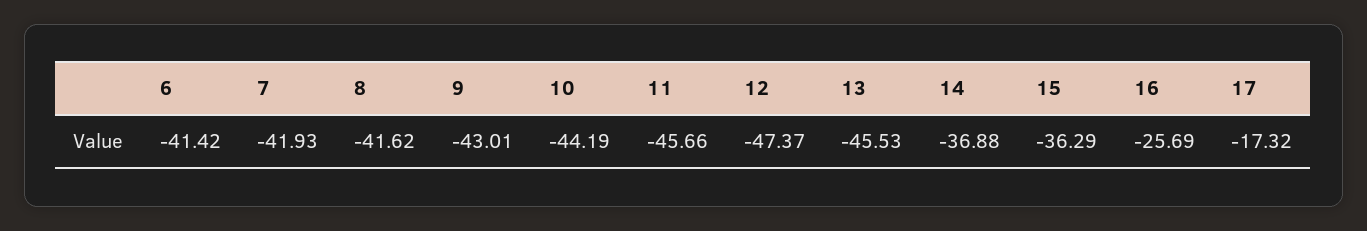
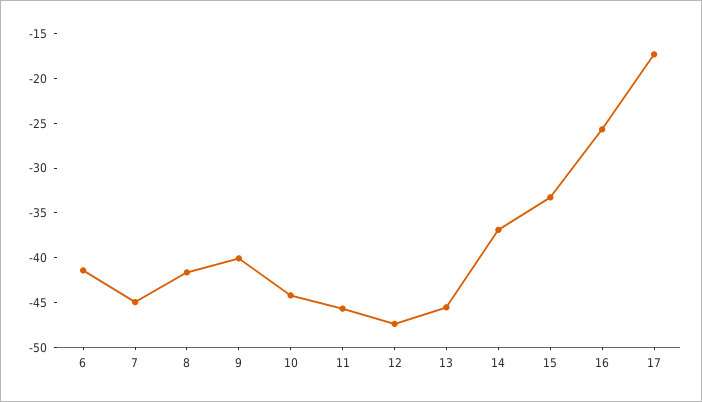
7: -41.93 -> -45
9: -43.01 -> -40
15: -36.29 -> -33

